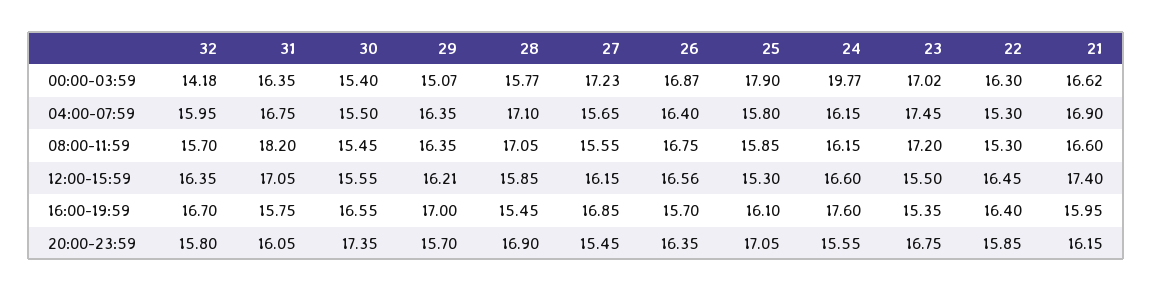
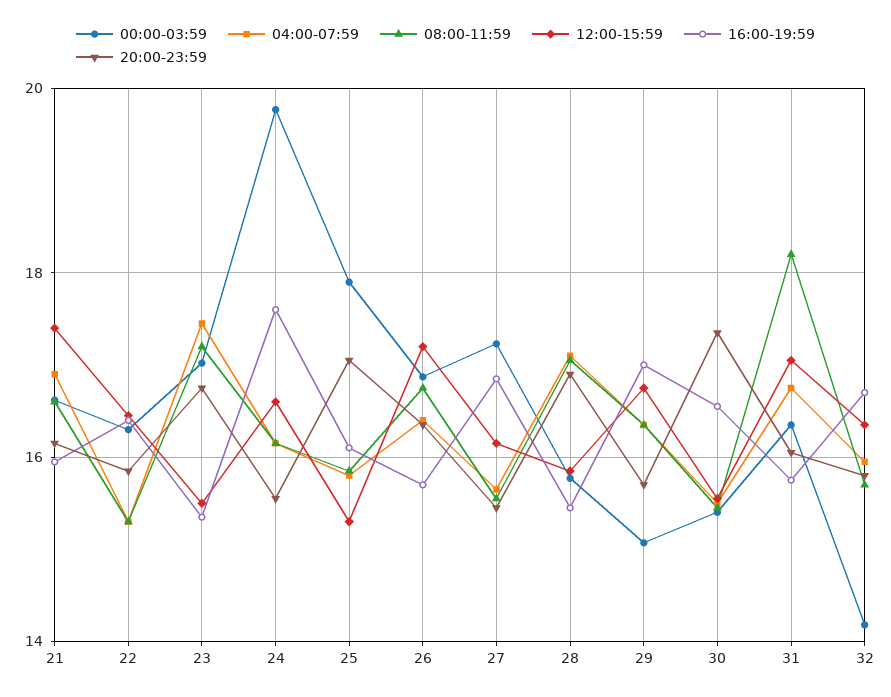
12:00-15:59, 29: 16.21 -> 16.8
12:00-15:59, 26: 16.56 -> 17.2

